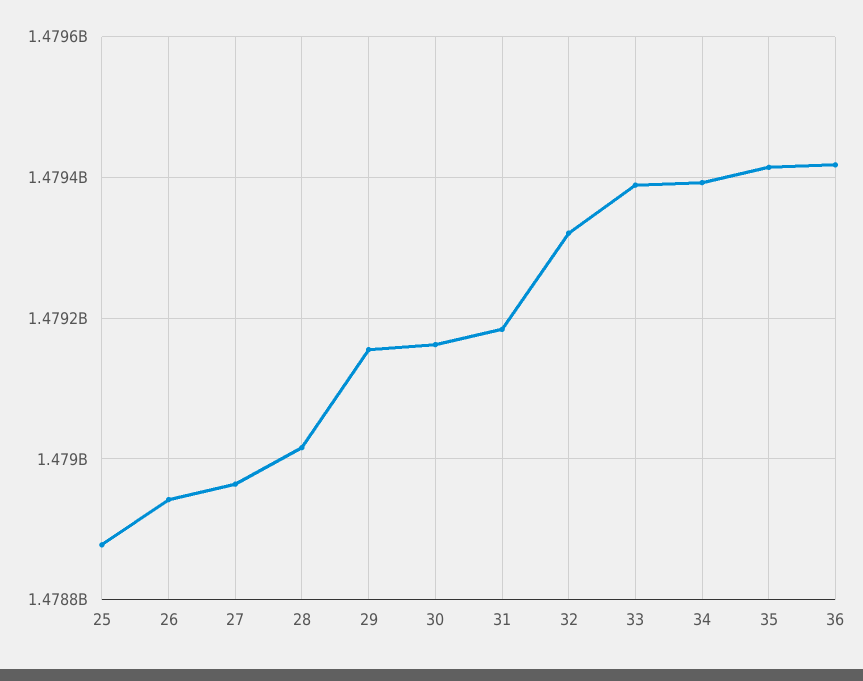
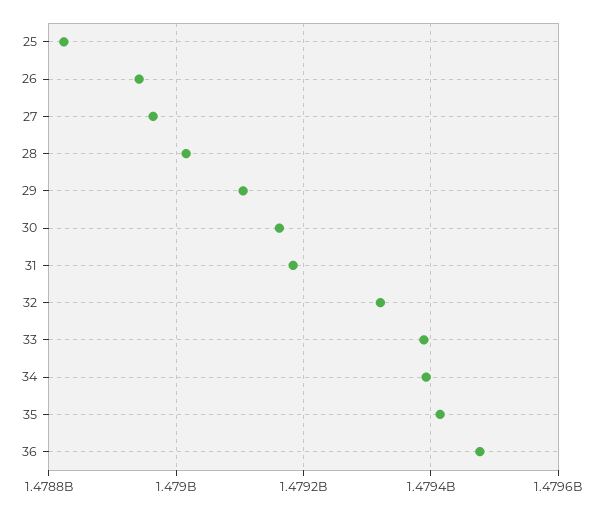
25: 1478880000 -> 1478820000
29: 1479160000 -> 1479100000
36: 1479420000 -> 1479480000

